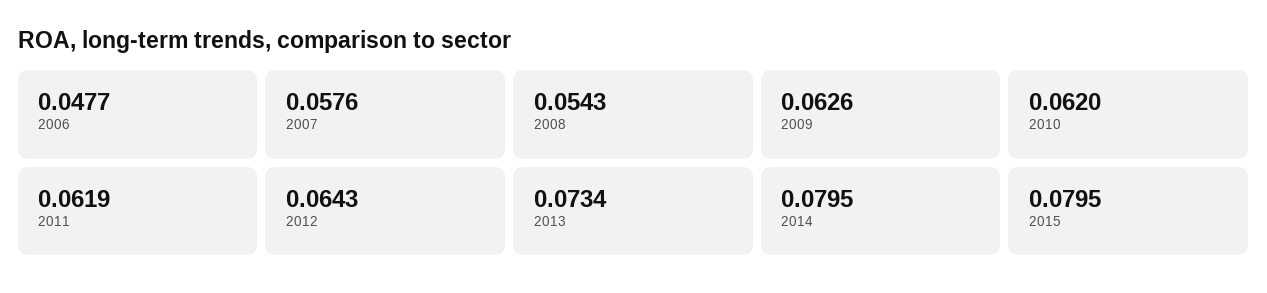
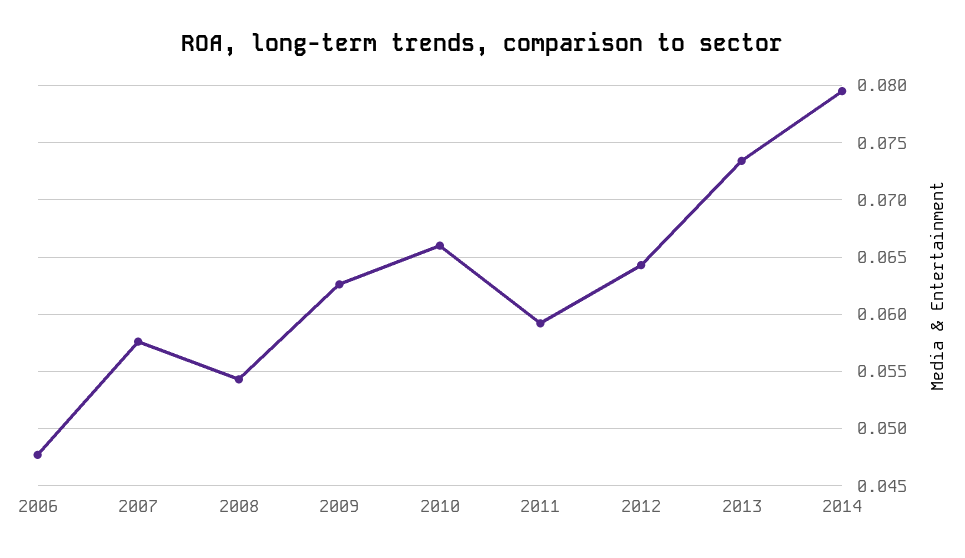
2010: 0.062 -> 0.066
2011: 0.0619 -> 0.059
2015: 0.0795 -> none

